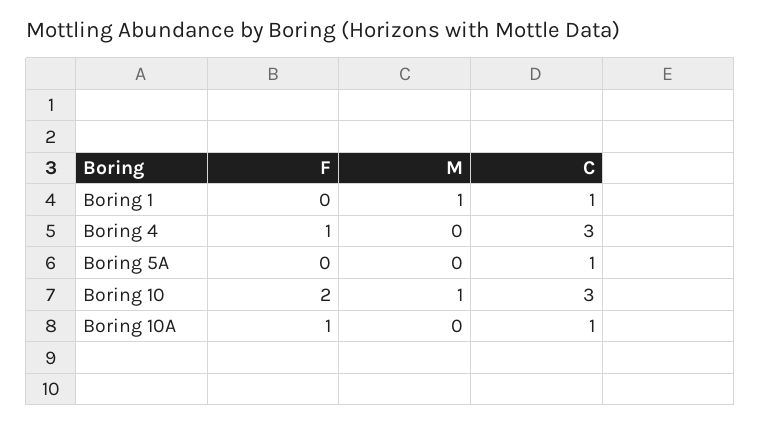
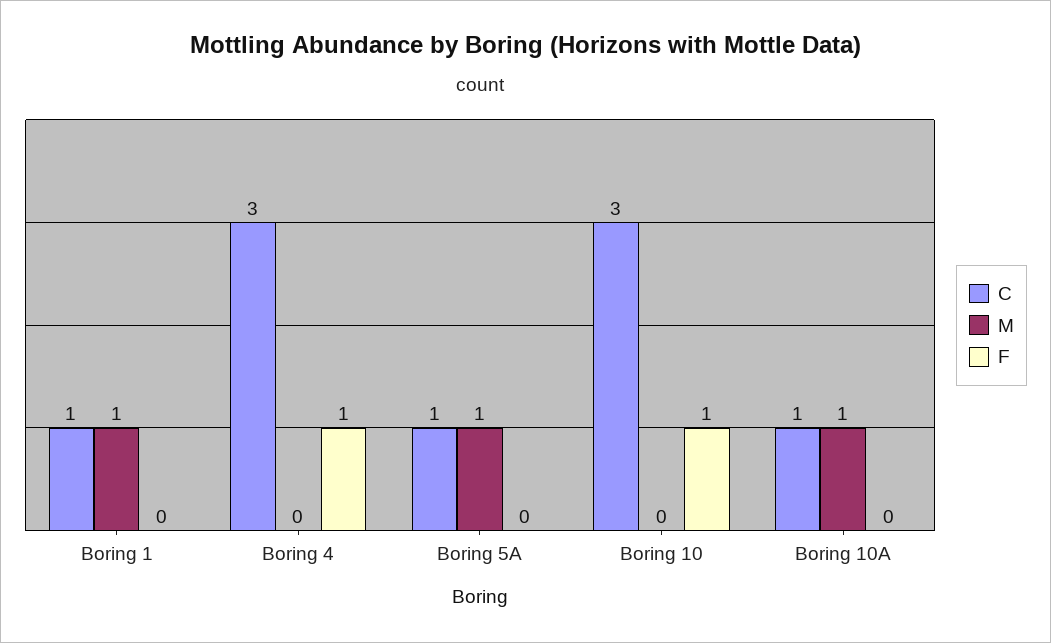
M, Boring 5A: 0 -> 1
F, Boring 10: 2 -> 1
M, Boring 10: 1 -> 0
F, Boring 10A: 1 -> 0
M, Boring 10A: 0 -> 1

